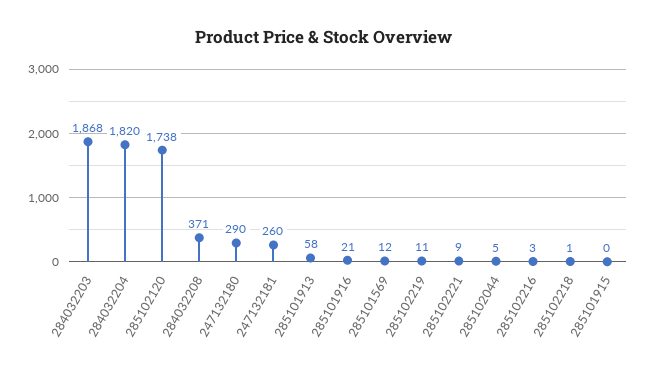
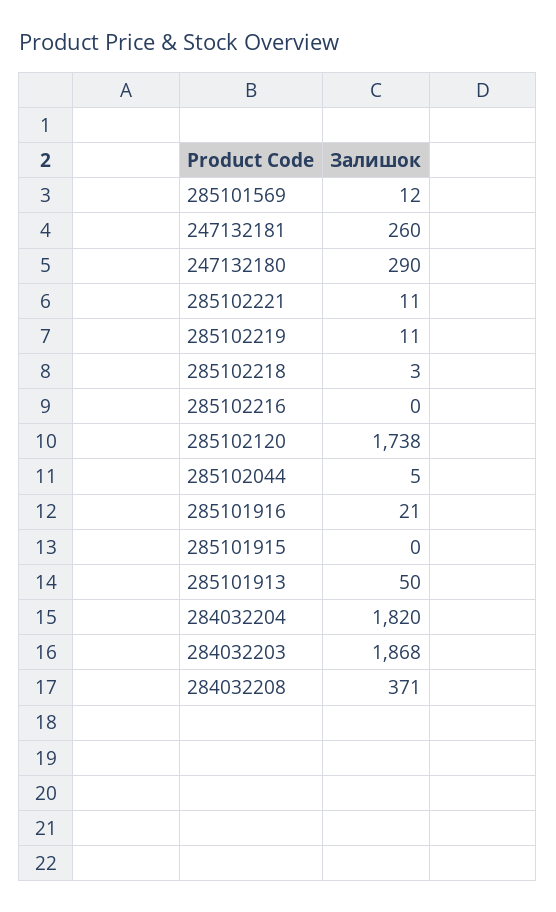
285101913: 58 -> 50
285102221: 9 -> 11
285102216: 3 -> 0
285102218: 1 -> 3

